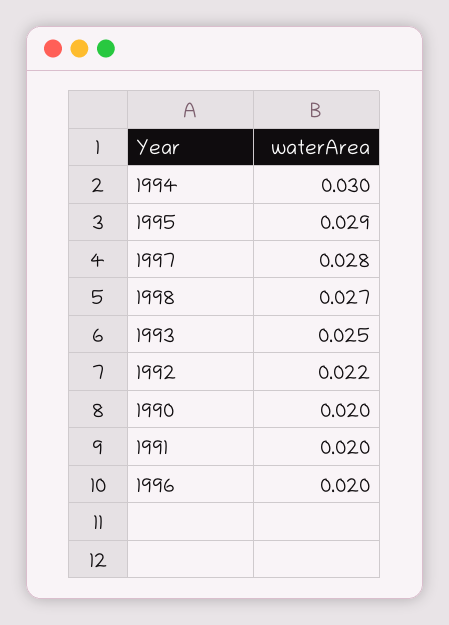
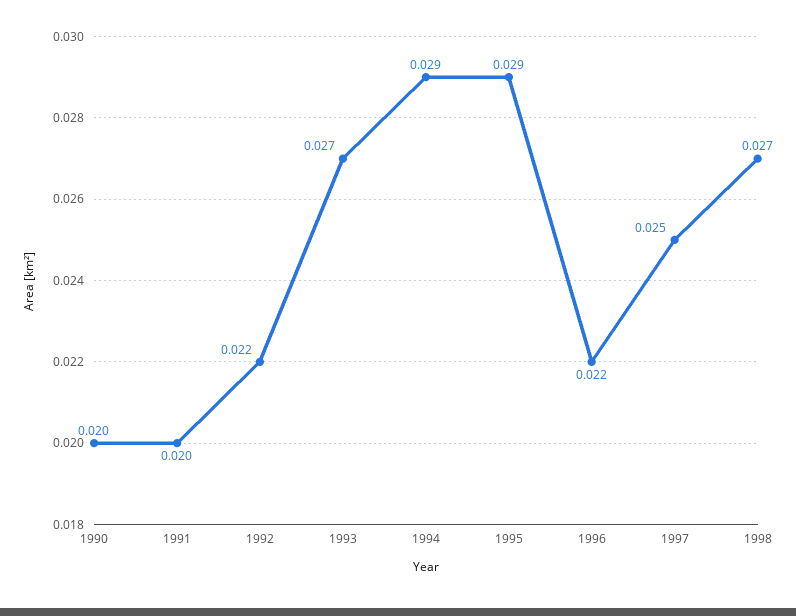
1994: 0.03 -> 0.029
1997: 0.028 -> 0.025
1993: 0.025 -> 0.027
1996: 0.02 -> 0.022

